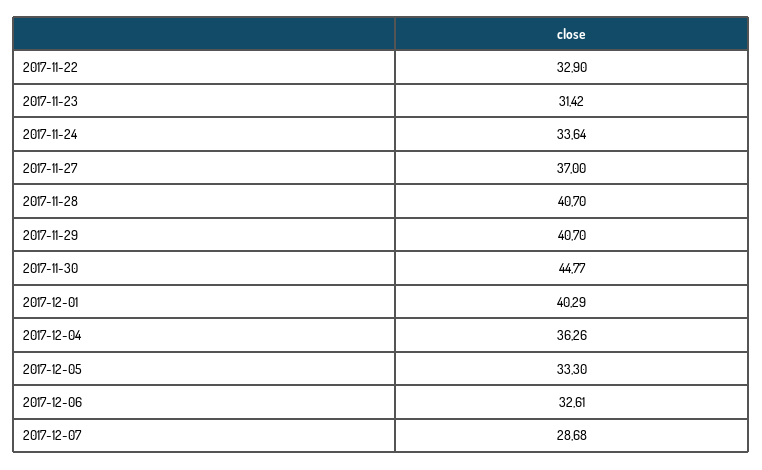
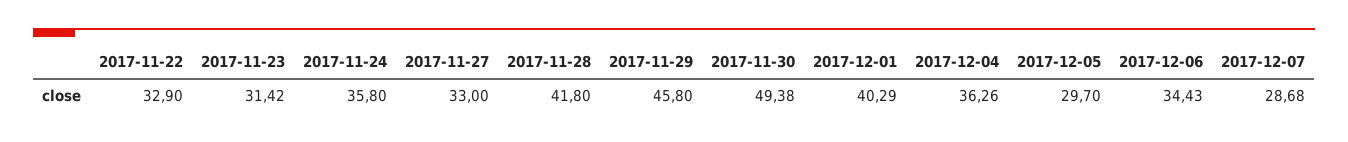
2017-11-24: 33.64 -> 35.8
2017-11-27: 37 -> 33
2017-11-28: 40.7 -> 41.8
2017-11-29: 40.7 -> 45.8
2017-11-30: 44.77 -> 49.38
2017-12-05: 33.3 -> 29.7
2017-12-06: 32.61 -> 34.43

